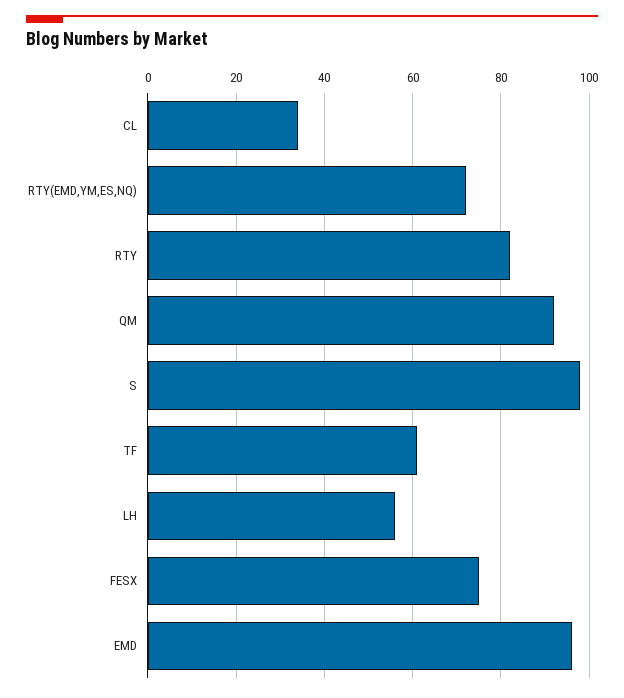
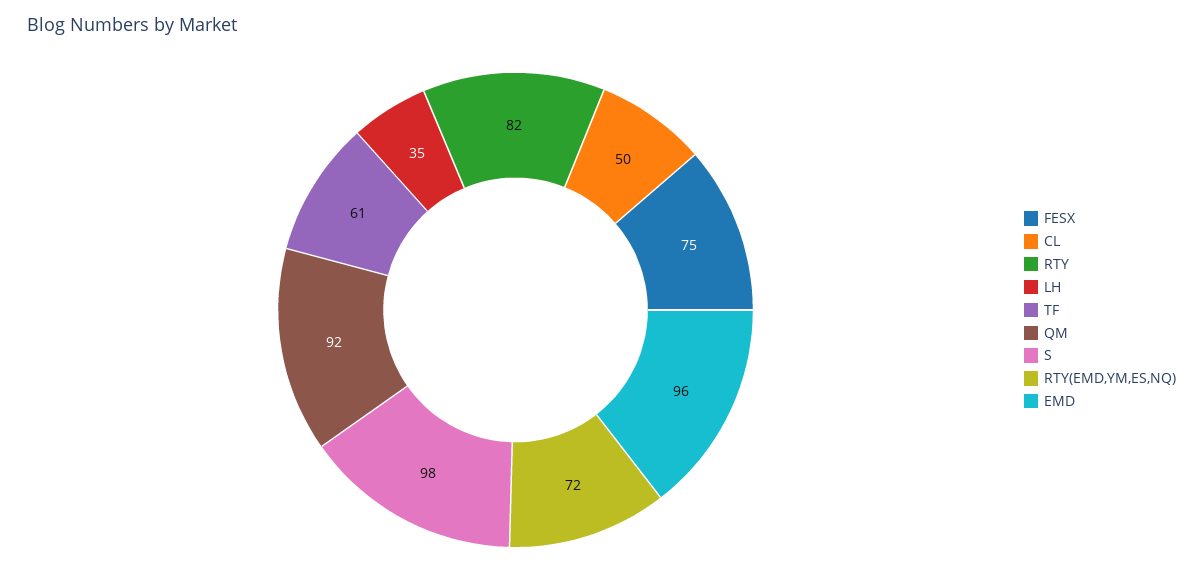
CL: 35 -> 50
LH: 55 -> 35

